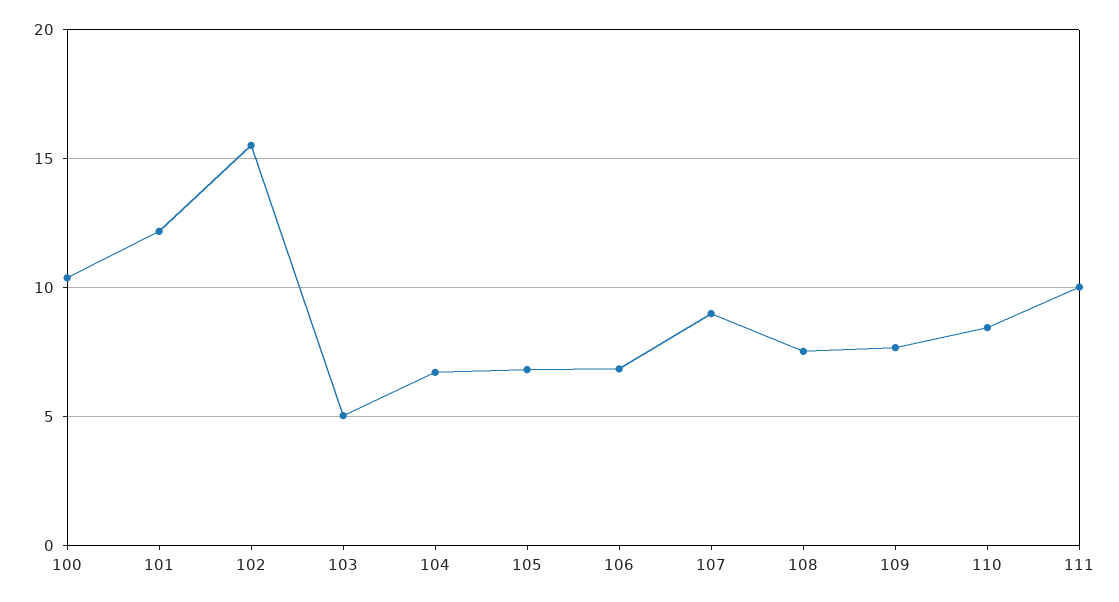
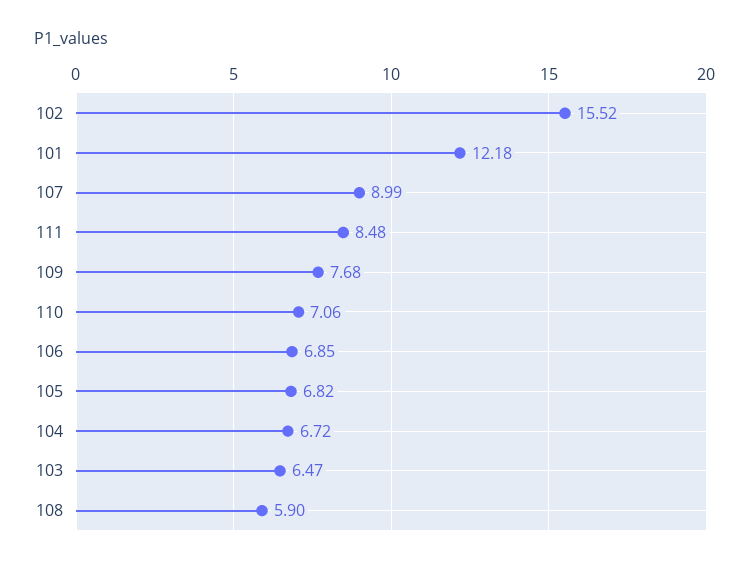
100: 10.5 -> none
103: 5 -> 6.47
108: 7.5 -> 5.9
110: 8.5 -> 7.06
111: 10 -> 8.48

